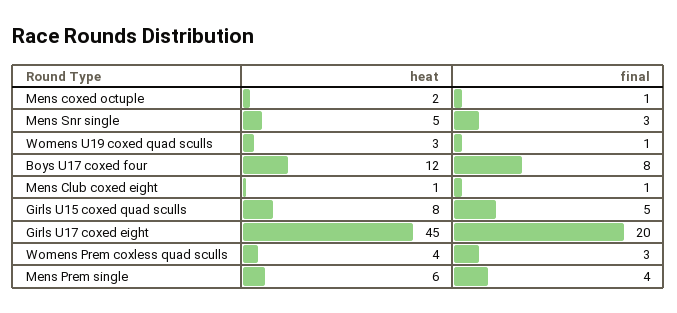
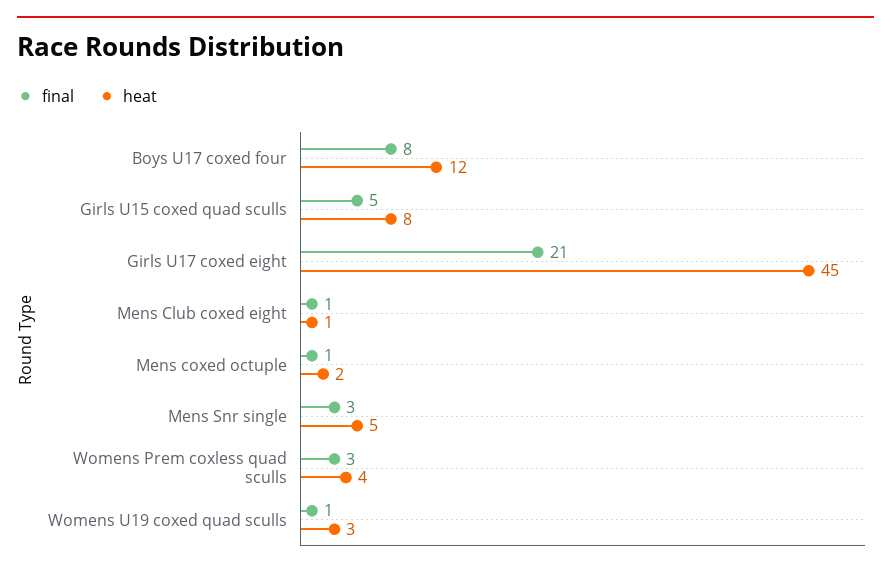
final, Girls U17 coxed eight: 20 -> 21
heat, Mens Prem single: 6 -> none
final, Mens Prem single: 4 -> none

